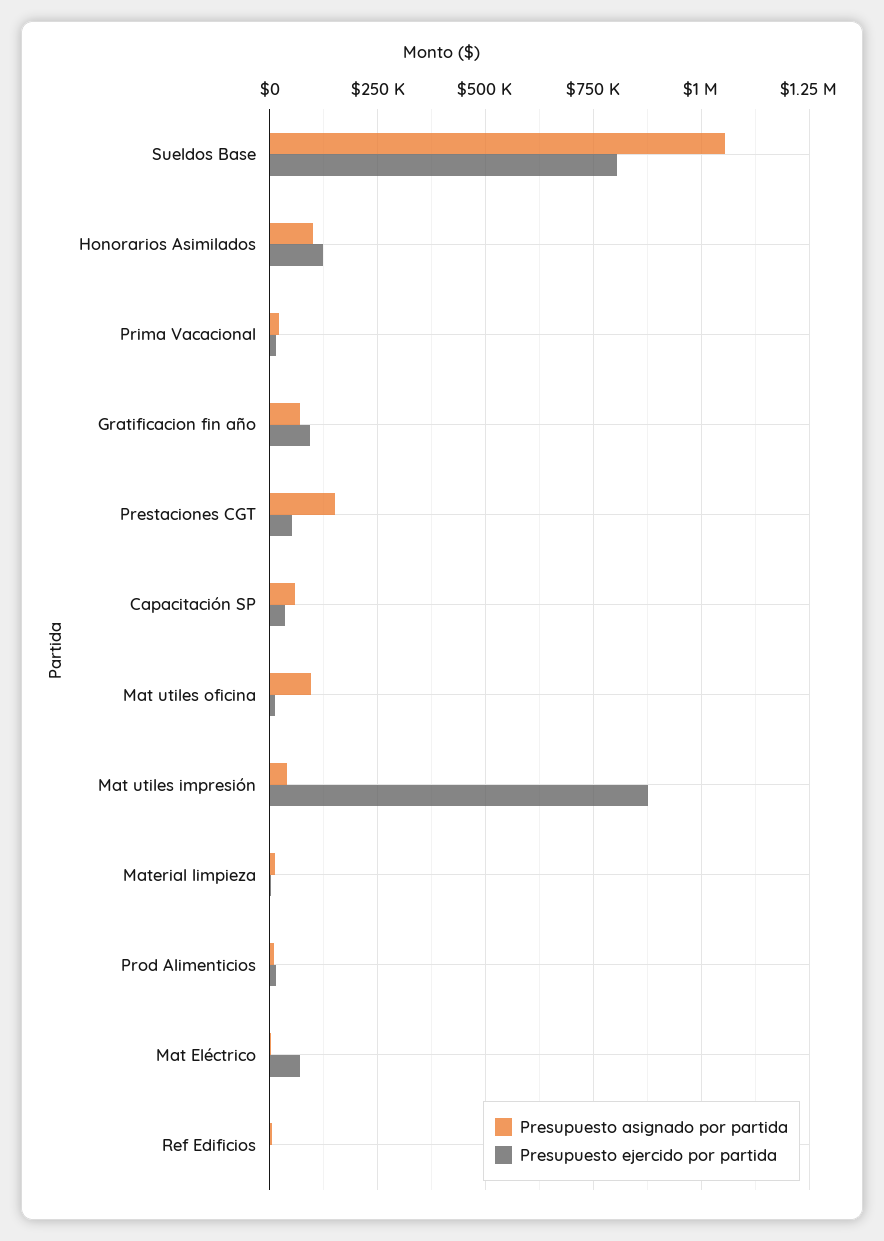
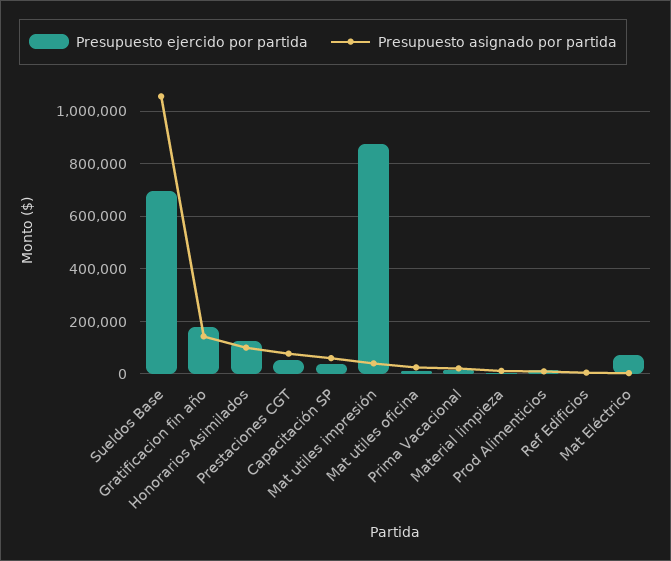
Presupuesto ejercido por partida, Sueldos Base: 800000 -> 700000
Presupuesto asignado por partida, Gratificacion fin año: 75000 -> 150000
Presupuesto ejercido por partida, Gratificacion fin año: 100000 -> 175000
Presupuesto asignado por partida, Prestaciones CGT: 150000 -> 75000
Presupuesto asignado por partida, Mat utiles oficina: 100000 -> 25000

